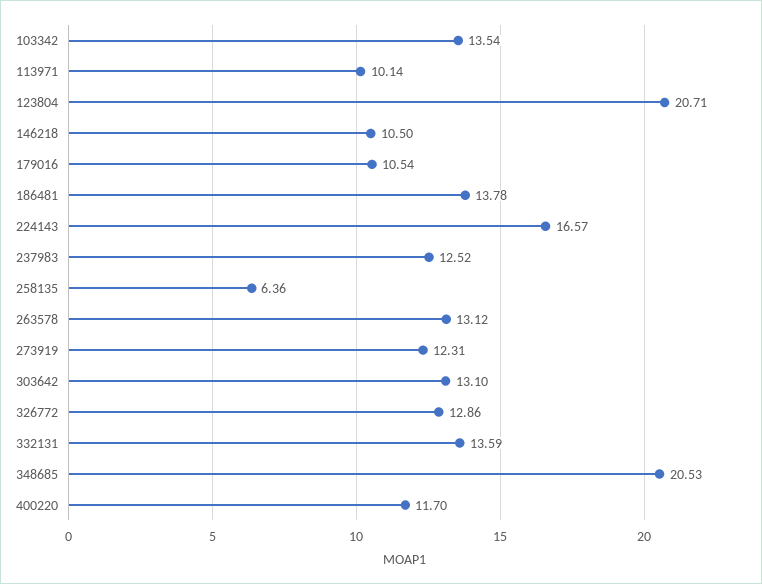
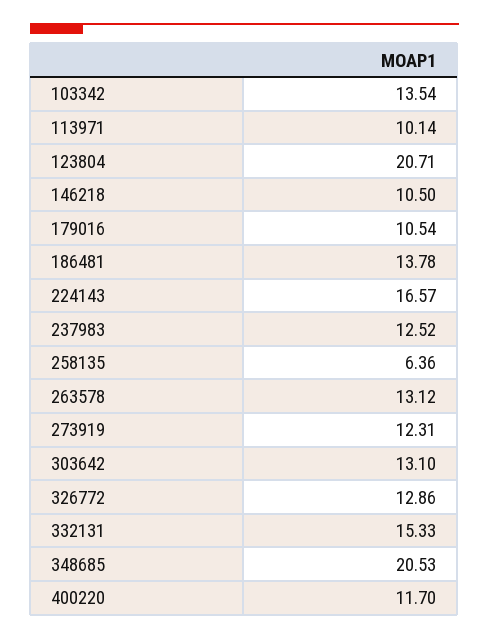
332131: 13.59 -> 15.33

